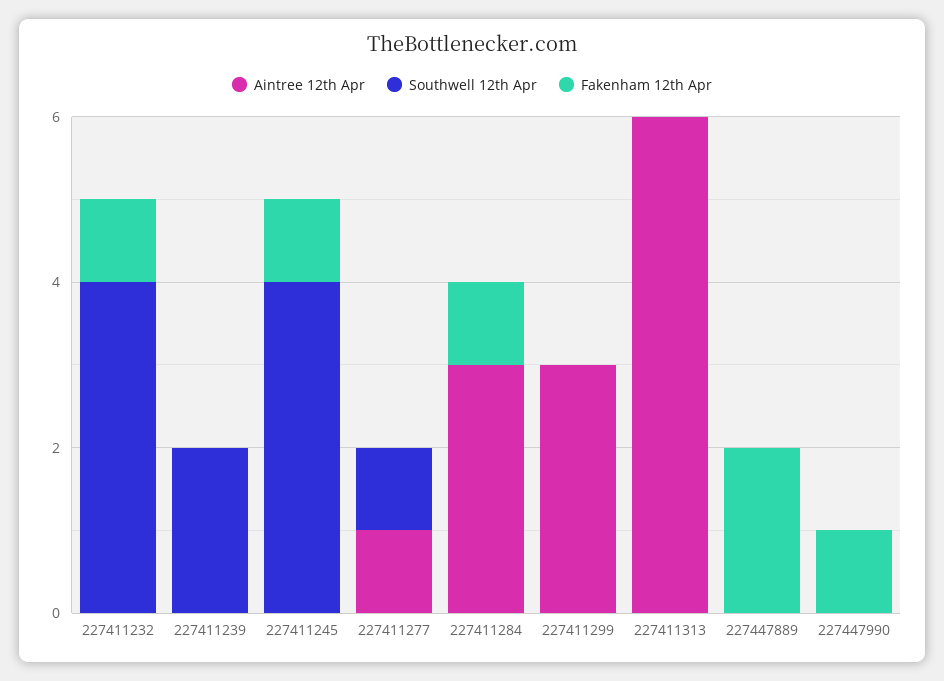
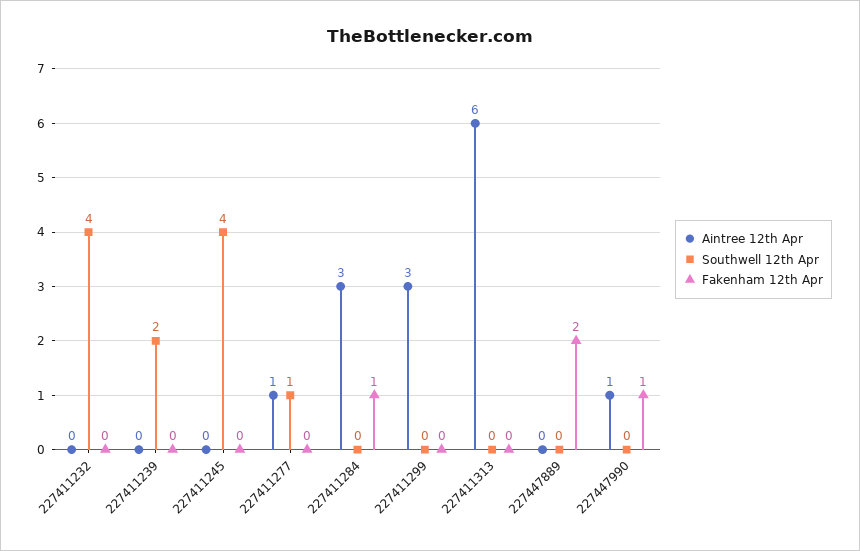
Fakenham 12th Apr, 227411232: 1 -> 0
Fakenham 12th Apr, 227411245: 1 -> 0
Aintree 12th Apr, 227447990: 0 -> 1

